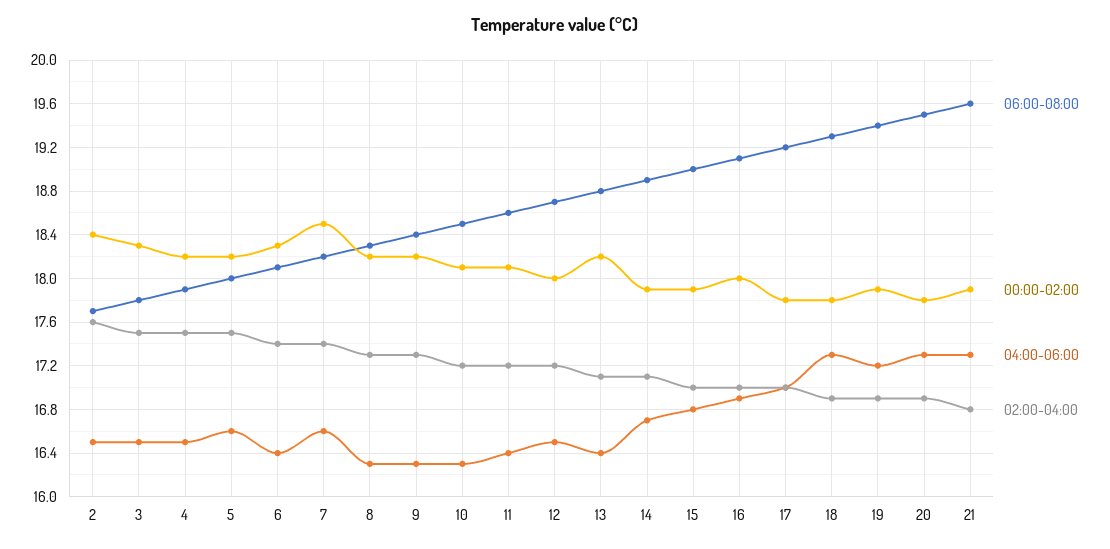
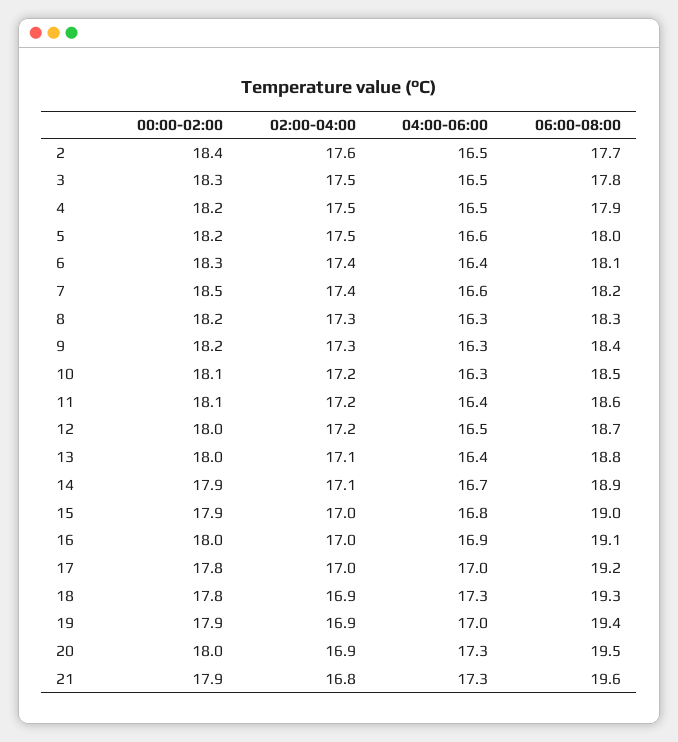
00:00-02:00, 13: 18.2 -> 18
04:00-06:00, 19: 17.2 -> 17
00:00-02:00, 20: 17.8 -> 18

